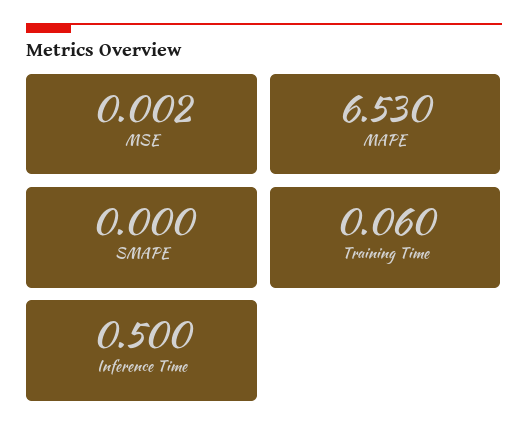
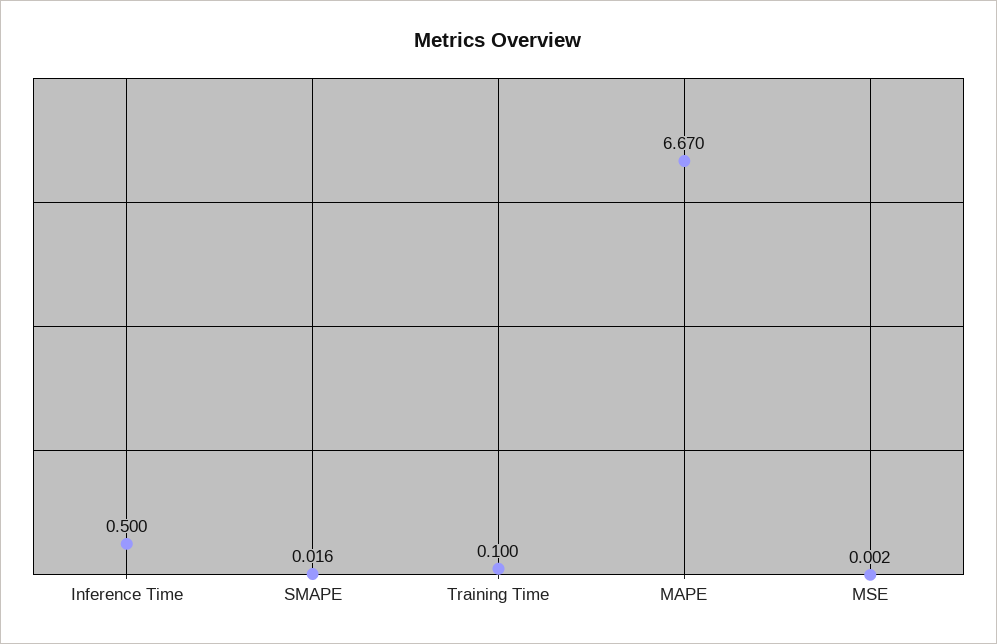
MAPE: 6.53 -> 6.67
SMAPE: 0 -> 0.016
Training Time: 0.06 -> 0.1

